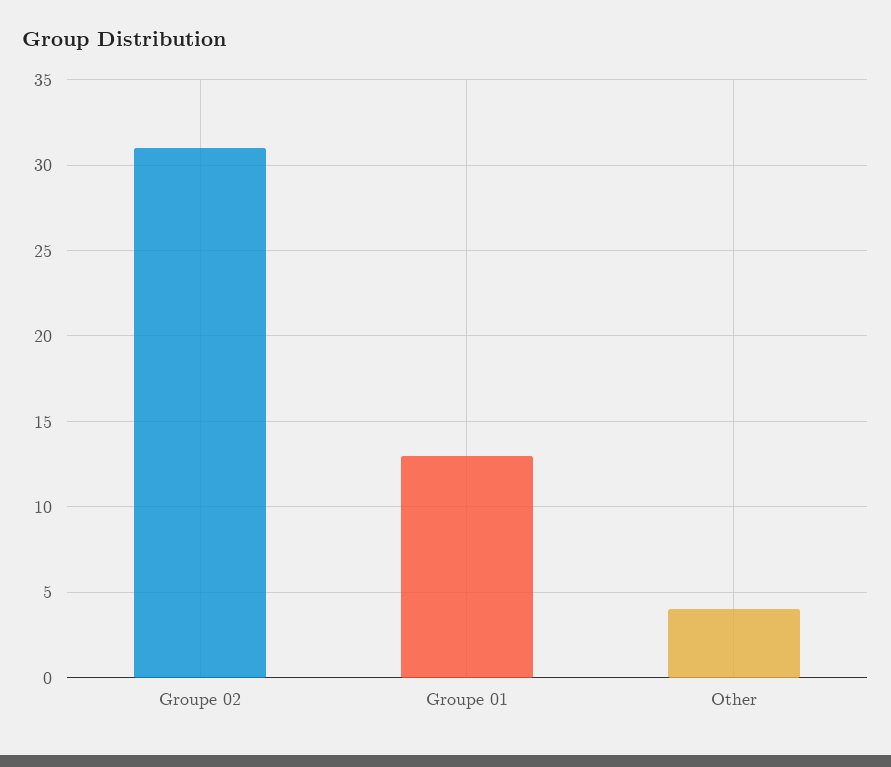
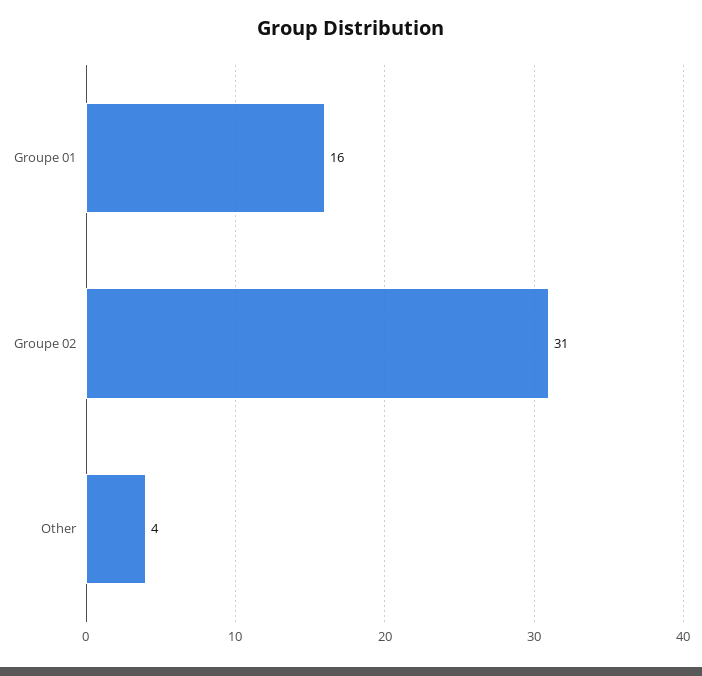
Groupe 01: 13 -> 16

